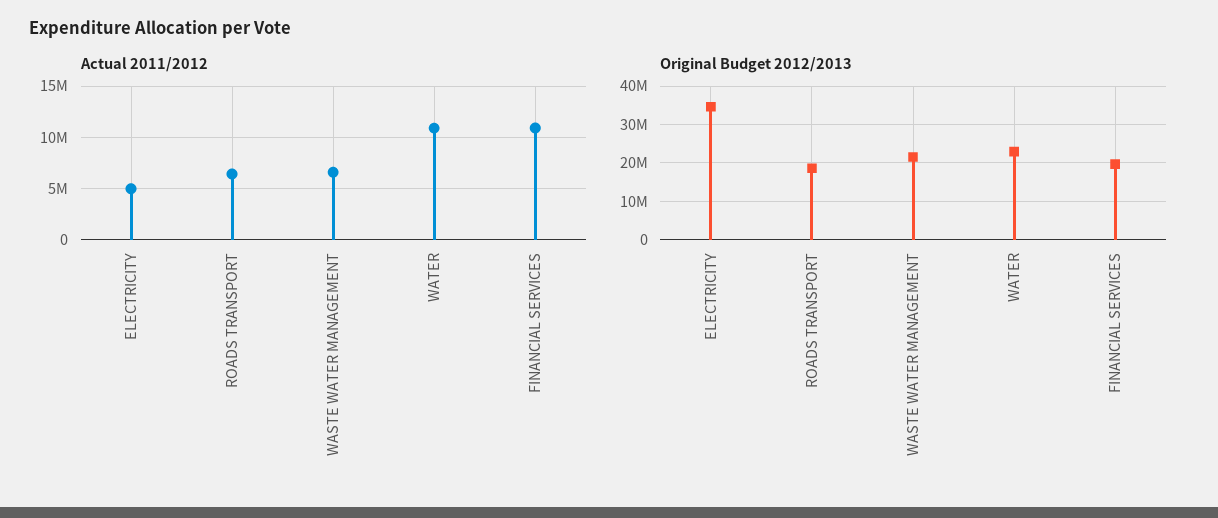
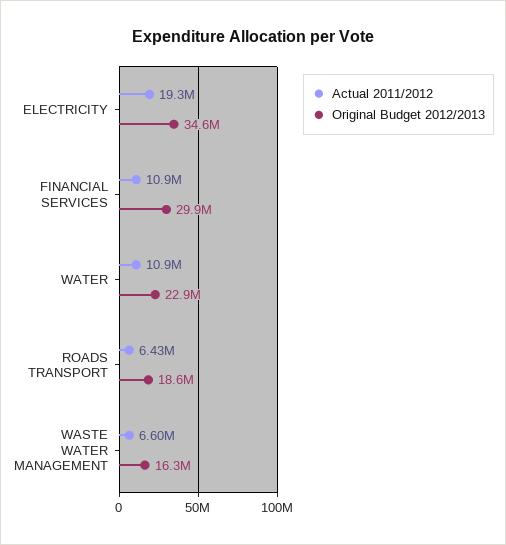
Actual 2011/2012, ELECTRICITY: 5000000 -> 19300000
Original Budget 2012/2013, WASTE WATER MANAGEMENT: 22000000 -> 16300000
Original Budget 2012/2013, FINANCIAL SERVICES: 20000000 -> 29900000

